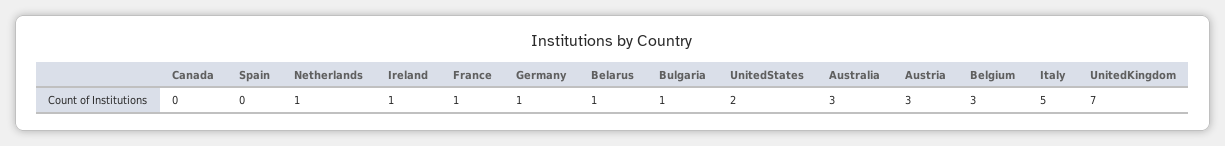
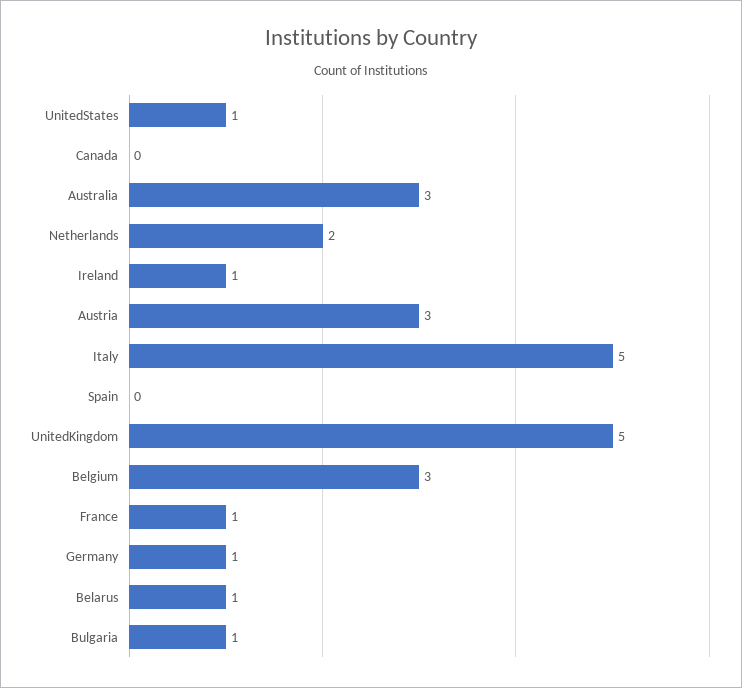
Netherlands: 1 -> 2
UnitedStates: 2 -> 1
UnitedKingdom: 7 -> 5

